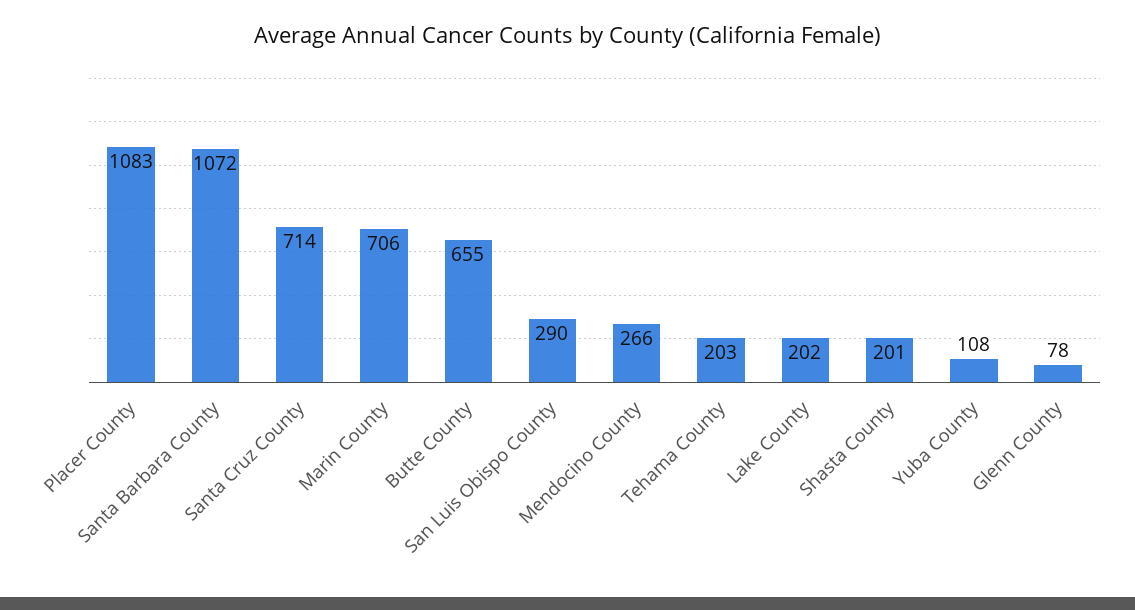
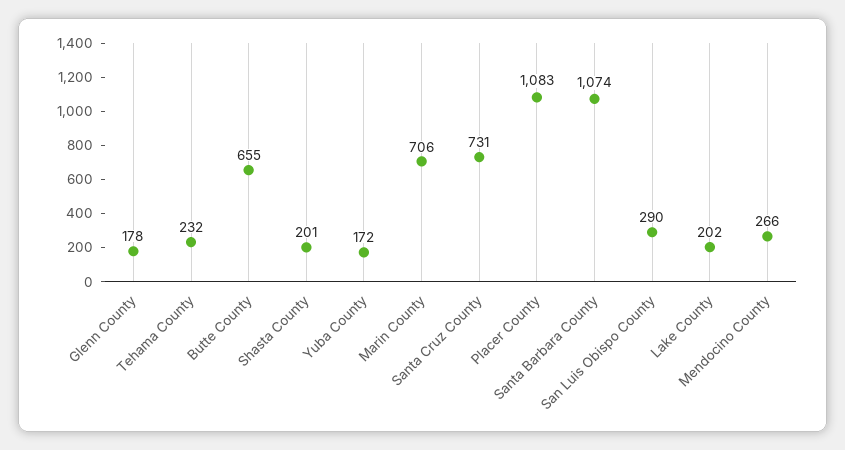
Santa Barbara County: 1072 -> 1074
Santa Cruz County: 714 -> 731
Tehama County: 203 -> 232
Yuba County: 108 -> 172
Glenn County: 78 -> 178

